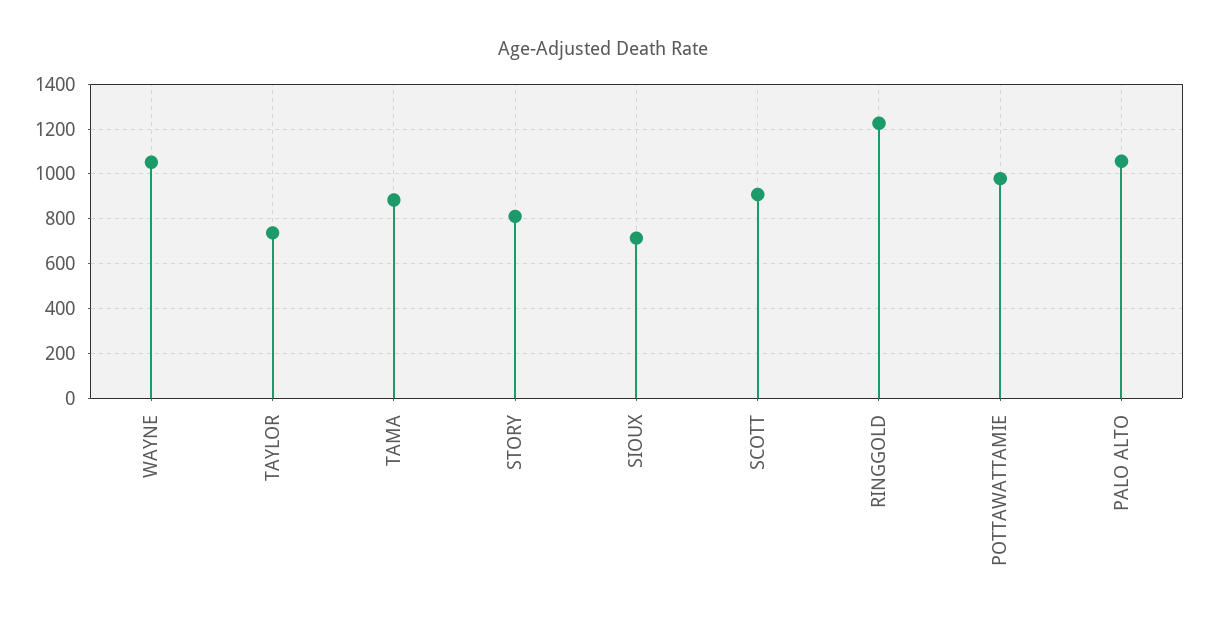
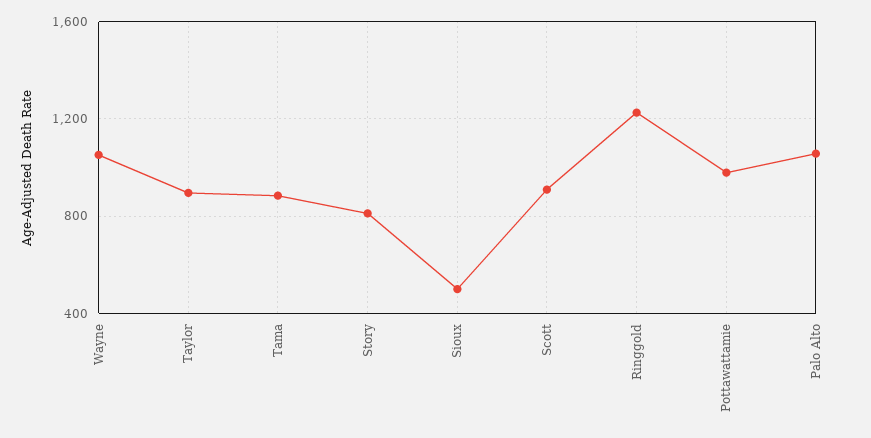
TAYLOR: 750 -> 900
SIOUX: 700 -> 500

